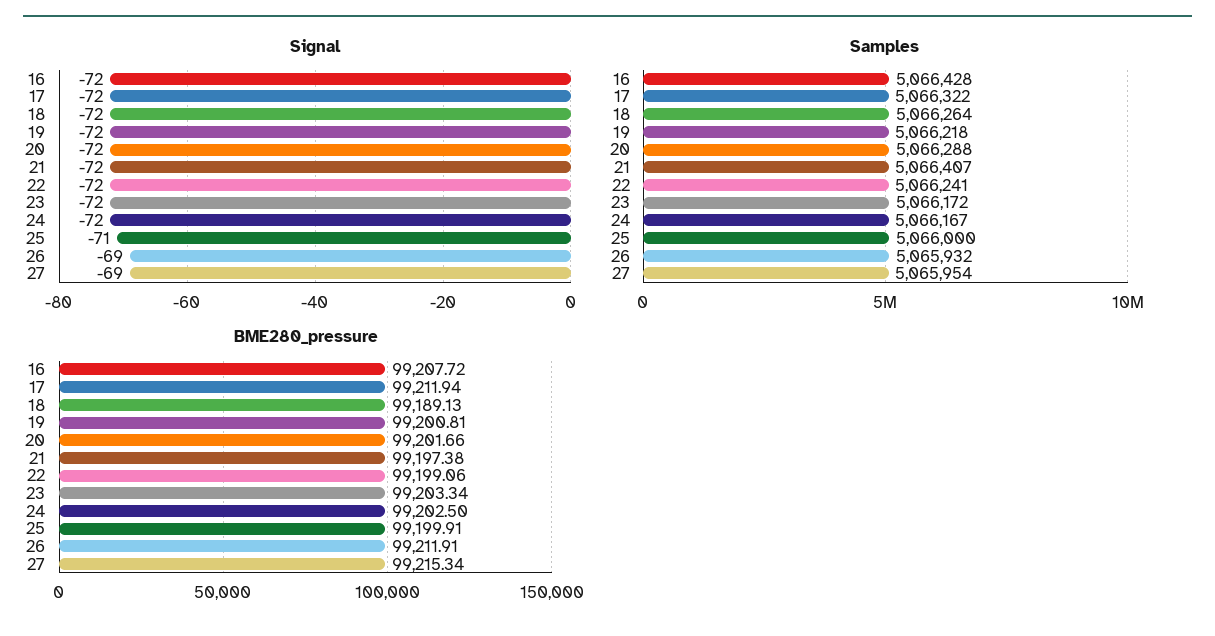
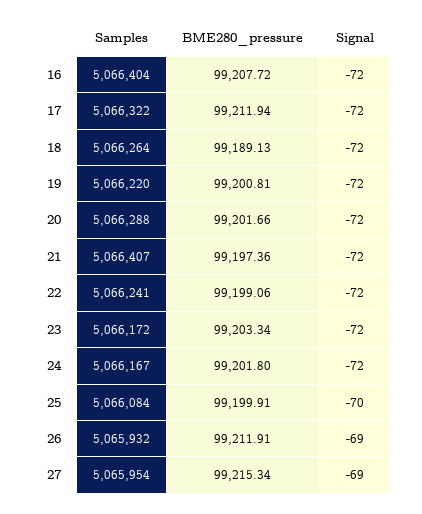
Signal, 25: -71 -> -70
Samples, 16: 5066428 -> 5066404
Samples, 19: 5066218 -> 5066220
Samples, 25: 5066000 -> 5066084
BME280_pressure, 21: 99197.38 -> 99197.36
BME280_pressure, 24: 99202.5 -> 99201.8

